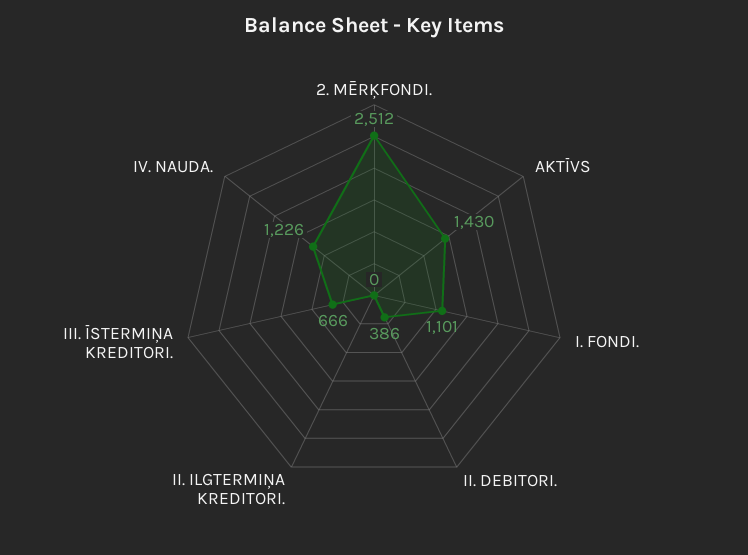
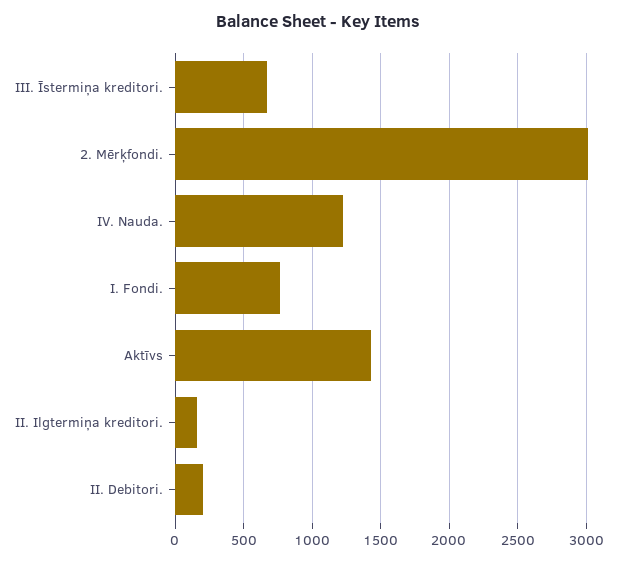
2. MĒRĶFONDI.: 2512 -> 3000
I. FONDI.: 1101 -> 750
II. DEBITORI.: 386 -> 200
II. ILGTERMIŅA KREDITORI.: 0 -> 150

